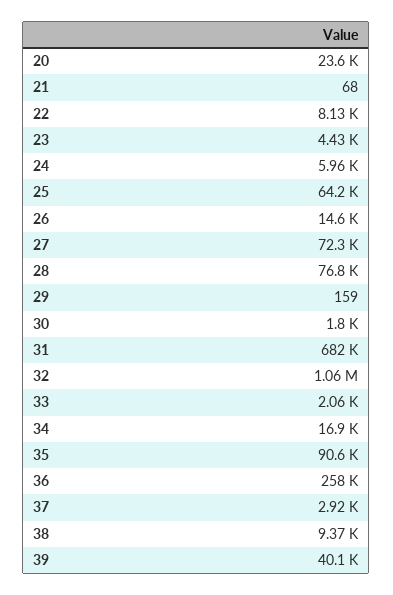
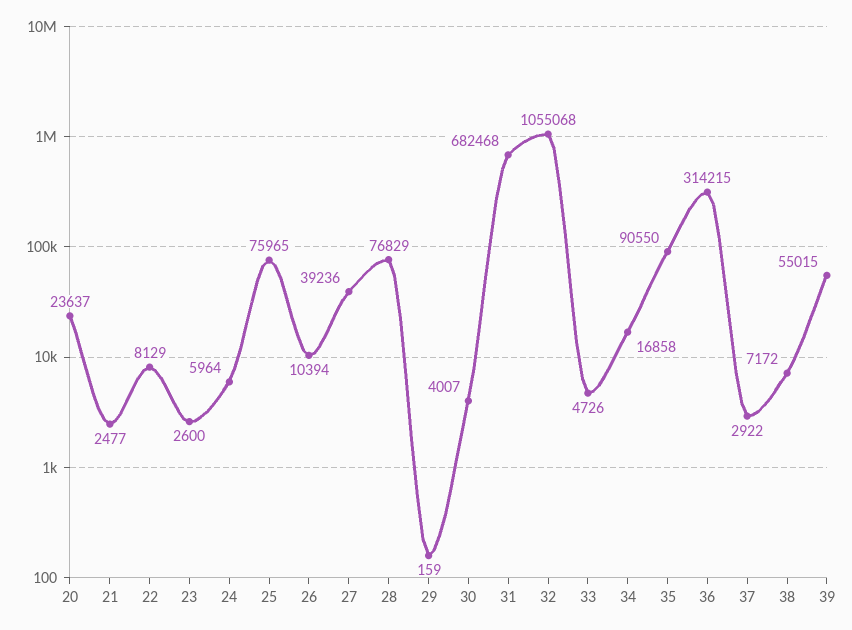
21: 68 -> 2477
23: 4430 -> 2600
25: 64200 -> 75965
26: 14600 -> 10394
27: 72300 -> 39236
30: 1800 -> 4007
33: 2060 -> 4726
36: 258000 -> 314215
38: 9370 -> 7172
39: 40100 -> 55015

